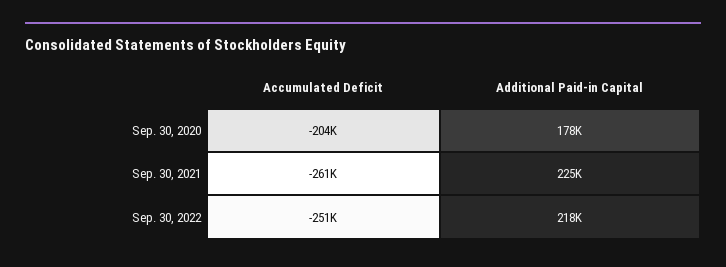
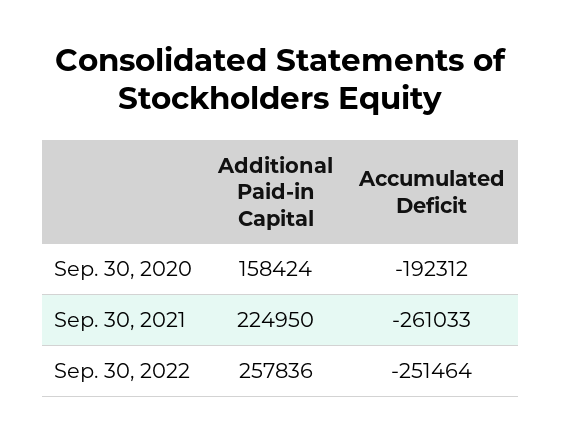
Accumulated Deficit, Sep. 30, 2020: -204000 -> -192312
Additional Paid-in Capital, Sep. 30, 2020: 178000 -> 158424
Additional Paid-in Capital, Sep. 30, 2022: 218000 -> 257836

